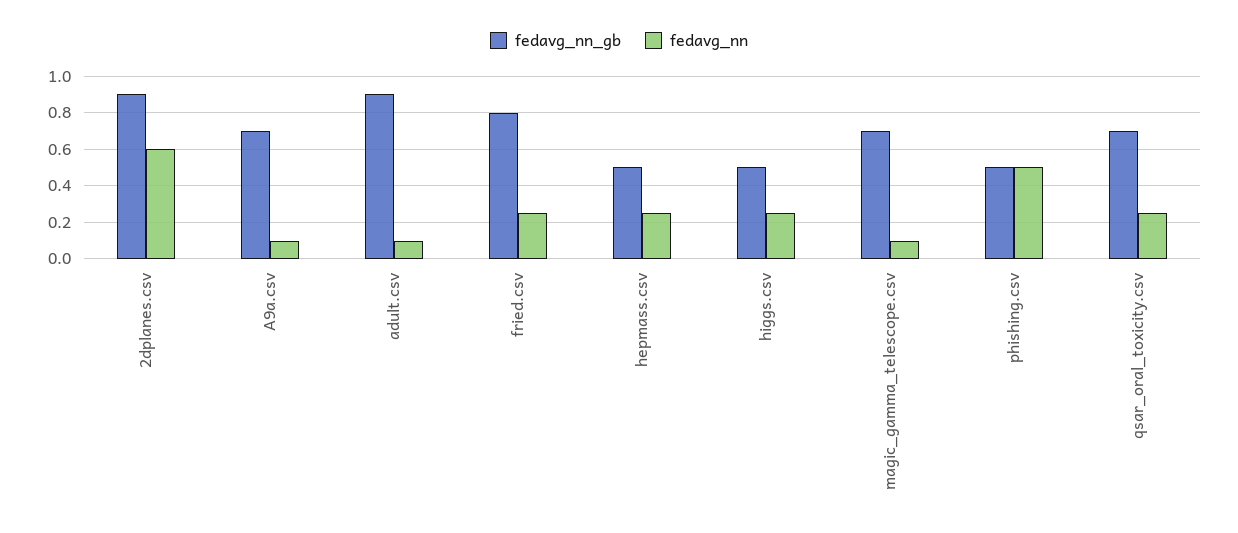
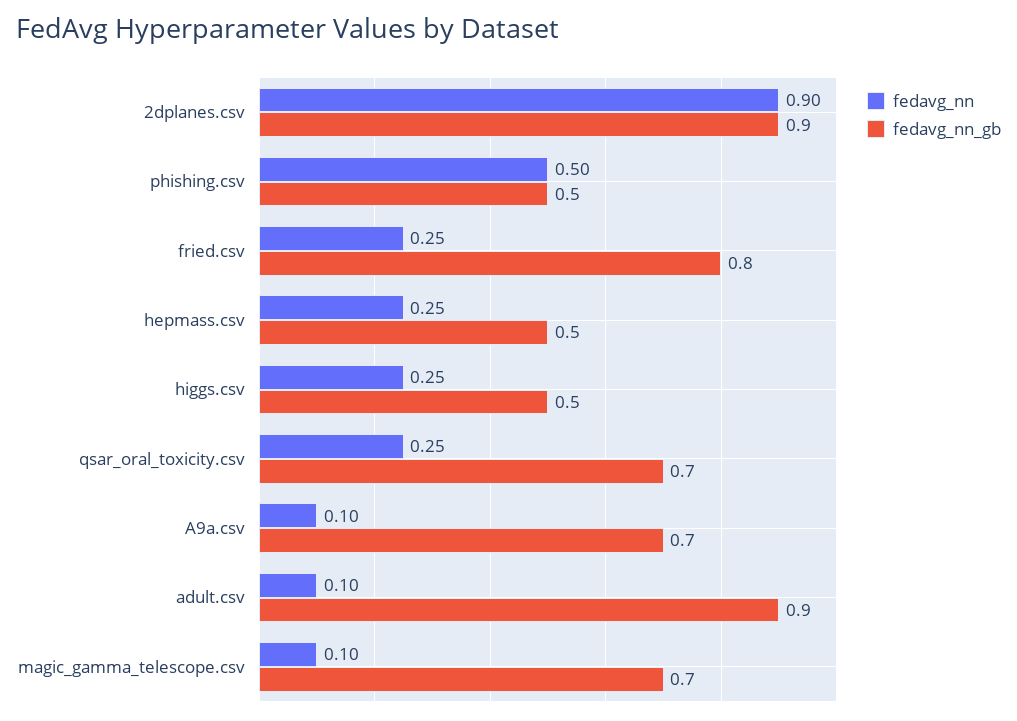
fedavg_nn, 2dplanes.csv: 0.6 -> 0.9

